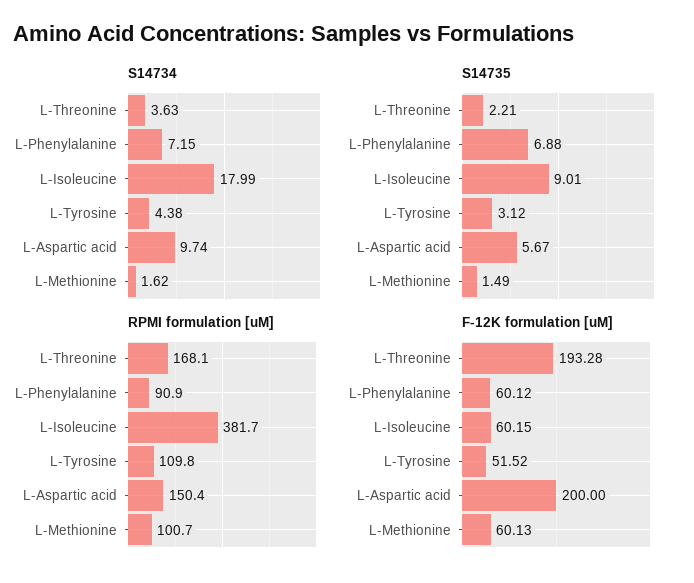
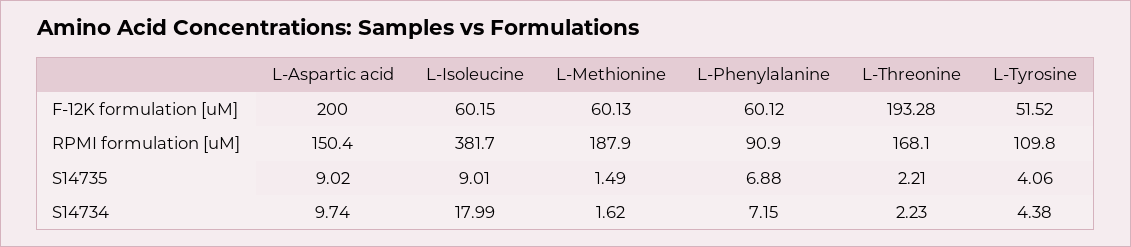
S14734, L-Threonine: 3.63 -> 2.23
S14735, L-Tyrosine: 3.12 -> 4.06
S14735, L-Aspartic acid: 5.67 -> 9.02
RPMI formulation [uM], L-Methionine: 100.7 -> 187.9

